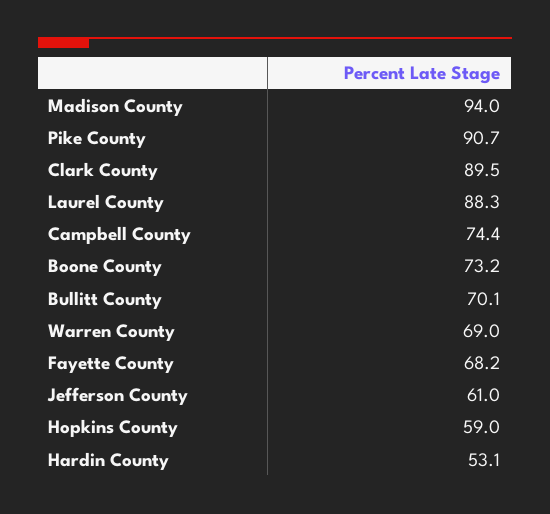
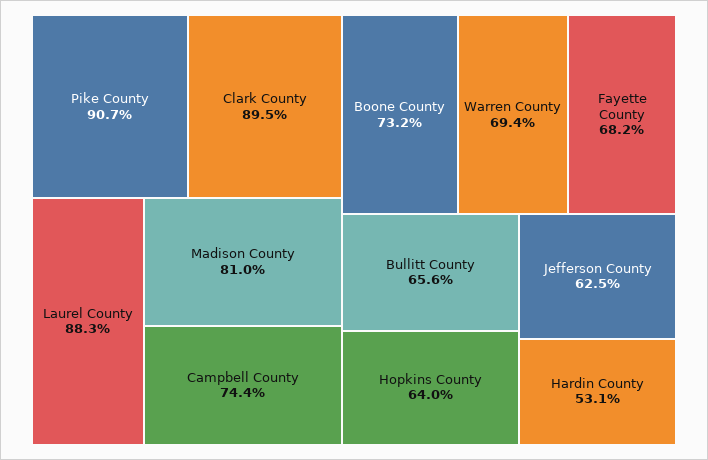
Madison County: 94 -> 81
Bullitt County: 70.1 -> 65.6
Warren County: 69 -> 69.4
Jefferson County: 61 -> 62.5
Hopkins County: 59 -> 64

